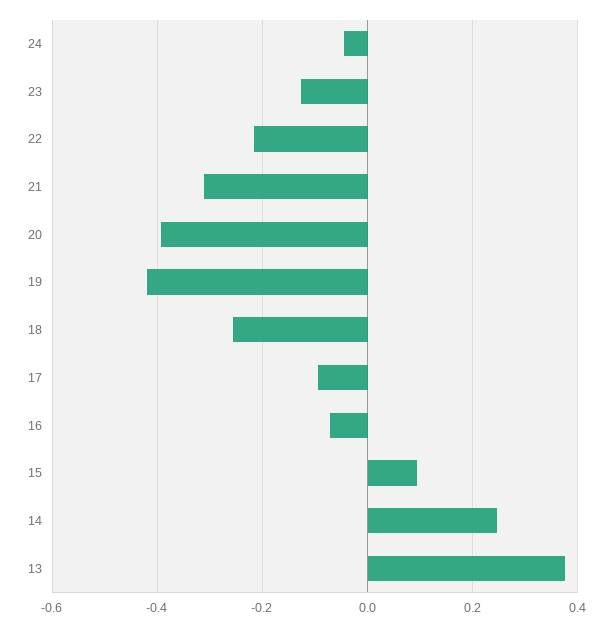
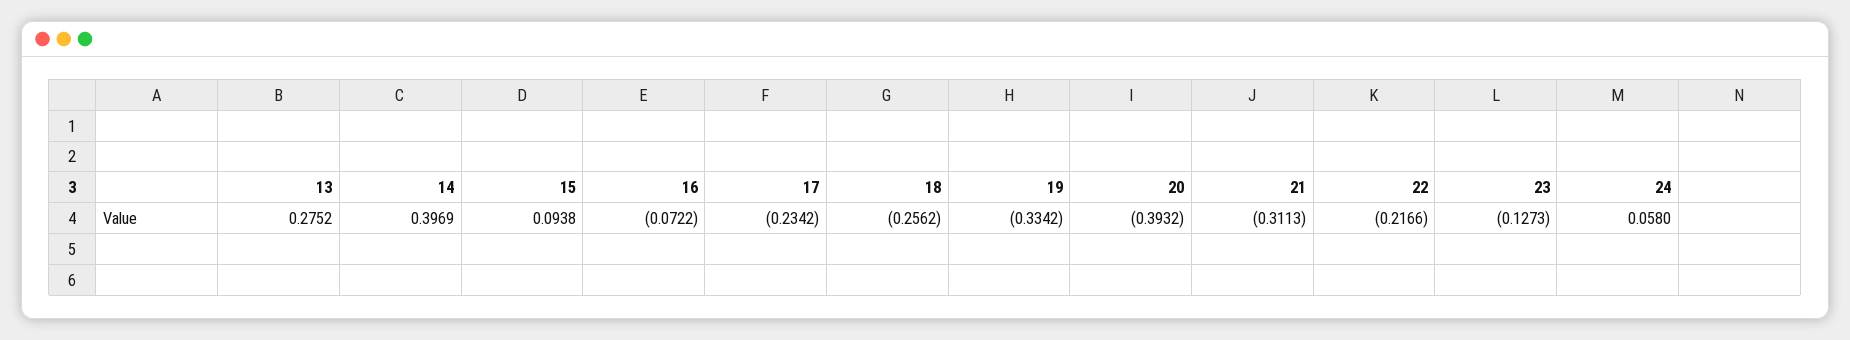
24: -0.04 -> 0.058
19: -0.42 -> -0.3342
17: -0.1 -> -0.2342
14: 0.24 -> 0.3969
13: 0.38 -> 0.2752

